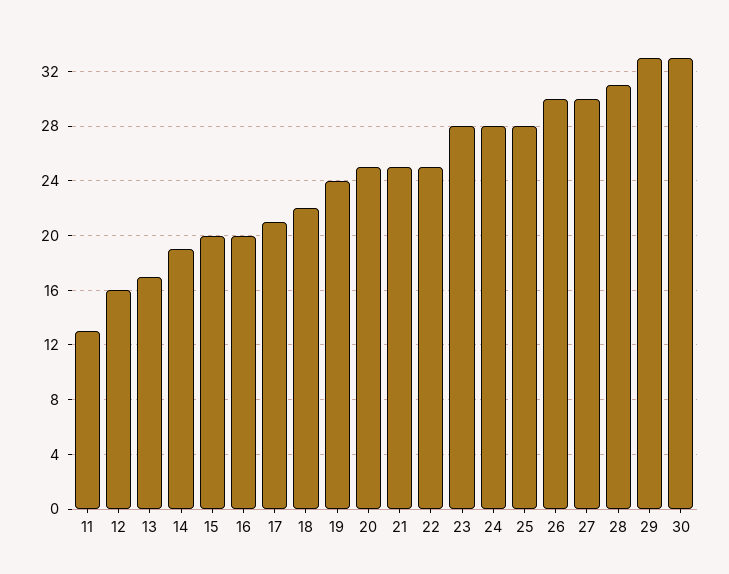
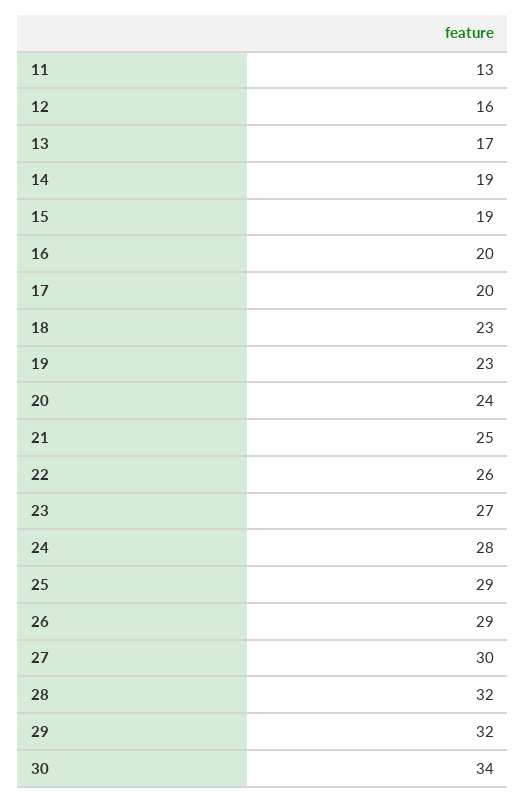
15: 20 -> 19
17: 21 -> 20
18: 22 -> 23
19: 24 -> 23
20: 25 -> 24
22: 25 -> 26
23: 28 -> 27
25: 28 -> 29
26: 30 -> 29
28: 31 -> 32
29: 33 -> 32
30: 33 -> 34

